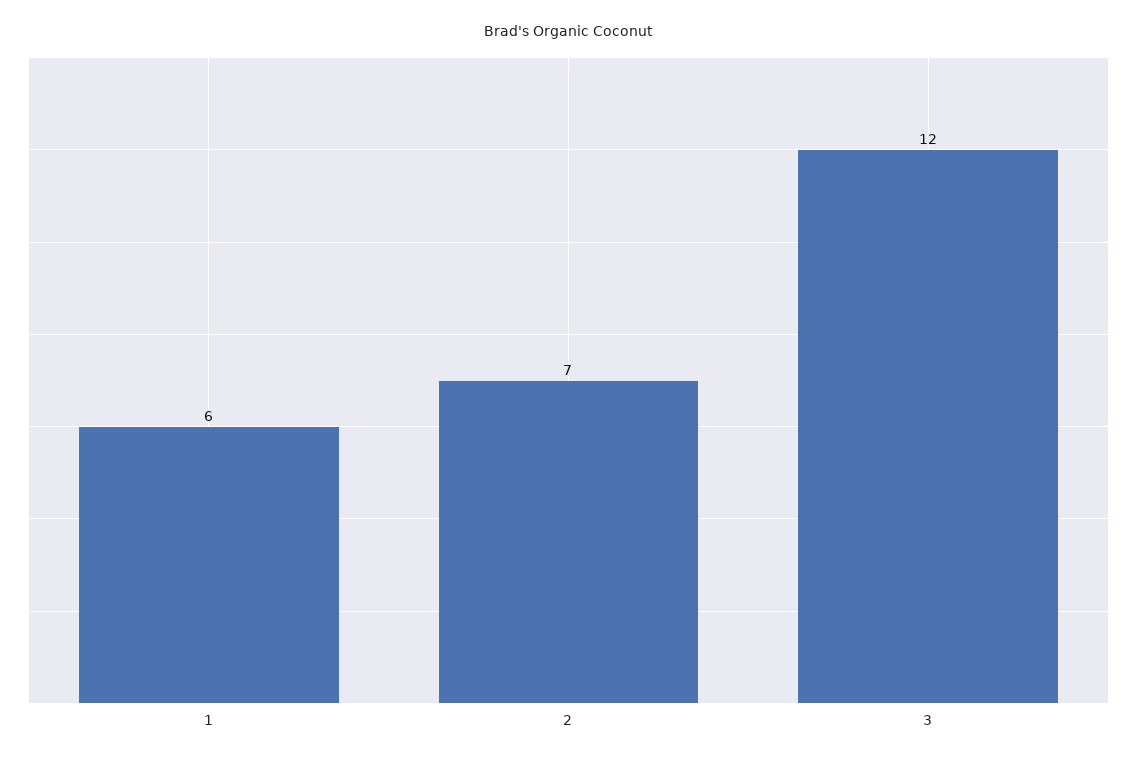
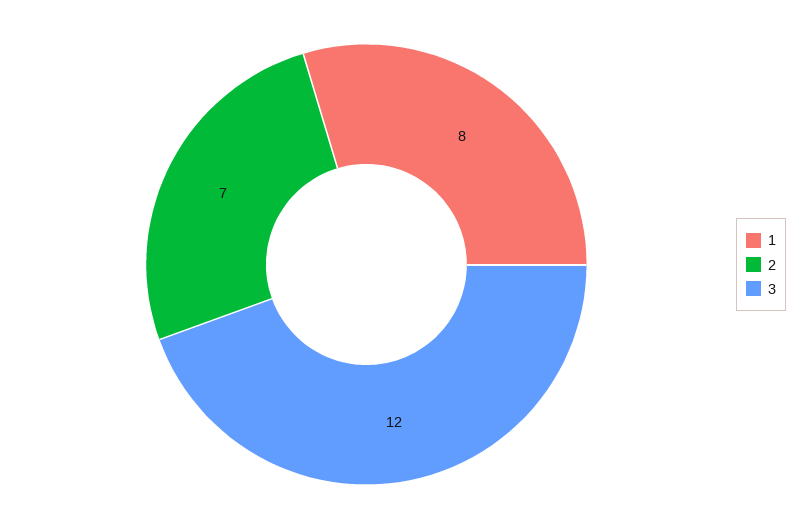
1: 6 -> 8

